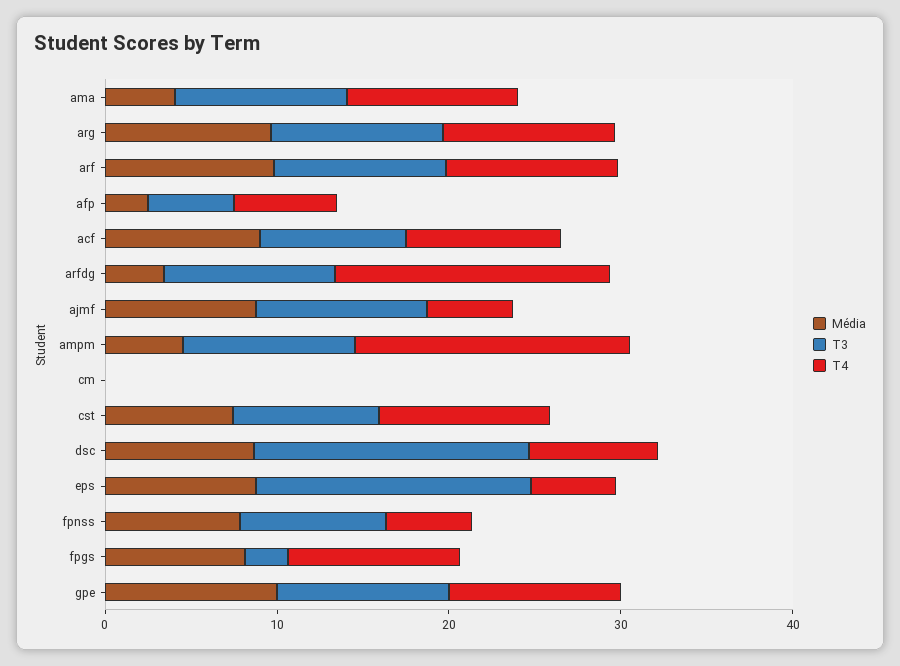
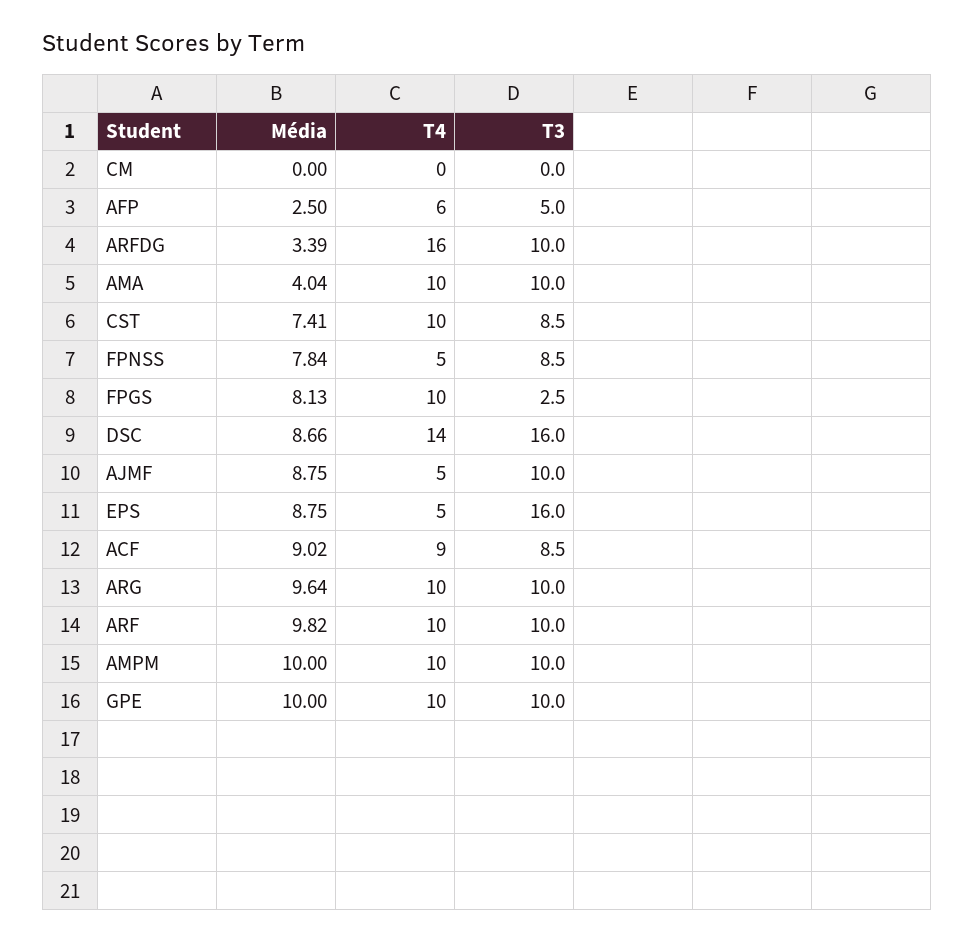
Média, ampm: 4 -> 10
T4, ampm: 16 -> 10
T4, dsc: 8 -> 14

